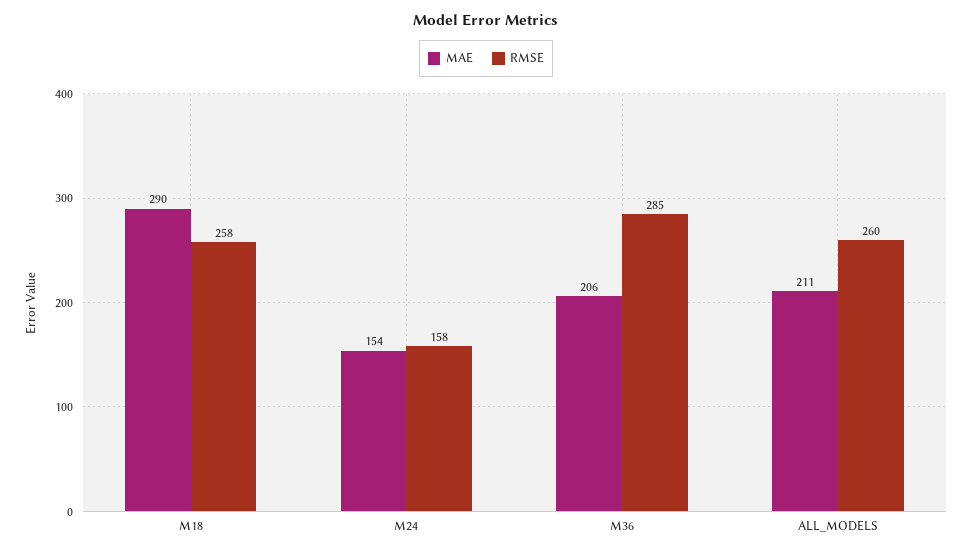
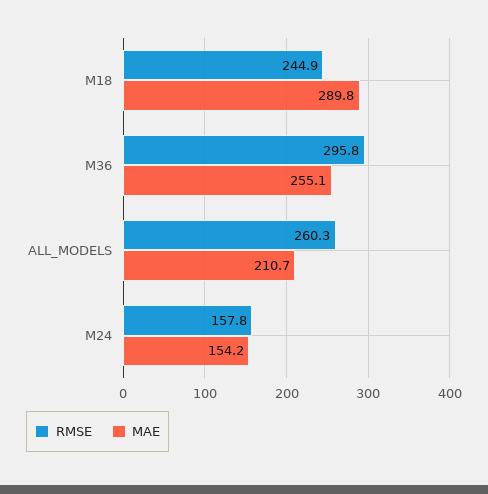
RMSE, M18: 258 -> 244.9
MAE, M36: 206 -> 255.1
RMSE, M36: 285 -> 295.8

